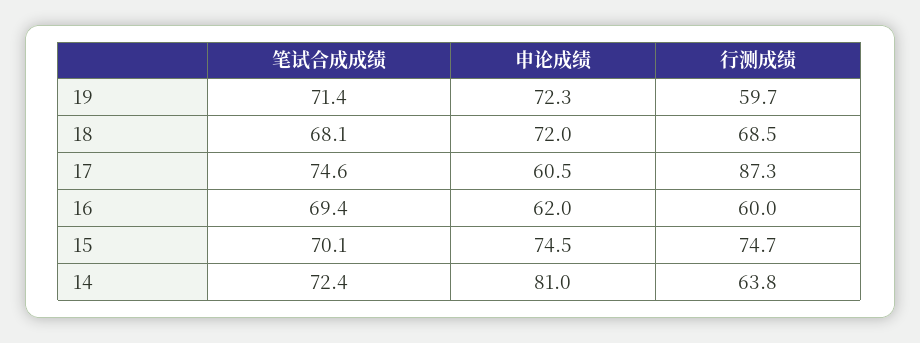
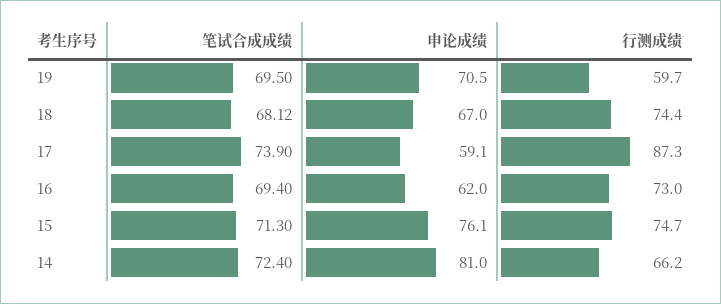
笔试合成成绩, 19: 71.4 -> 69.5
申论成绩, 19: 72.3 -> 70.5
申论成绩, 18: 72 -> 67
行测成绩, 18: 68.5 -> 74.4
笔试合成成绩, 17: 74.6 -> 73.9
申论成绩, 17: 60.5 -> 59.1
行测成绩, 16: 60 -> 73
笔试合成成绩, 15: 70.1 -> 71.3
申论成绩, 15: 74.5 -> 76.1
行测成绩, 14: 63.8 -> 66.2

